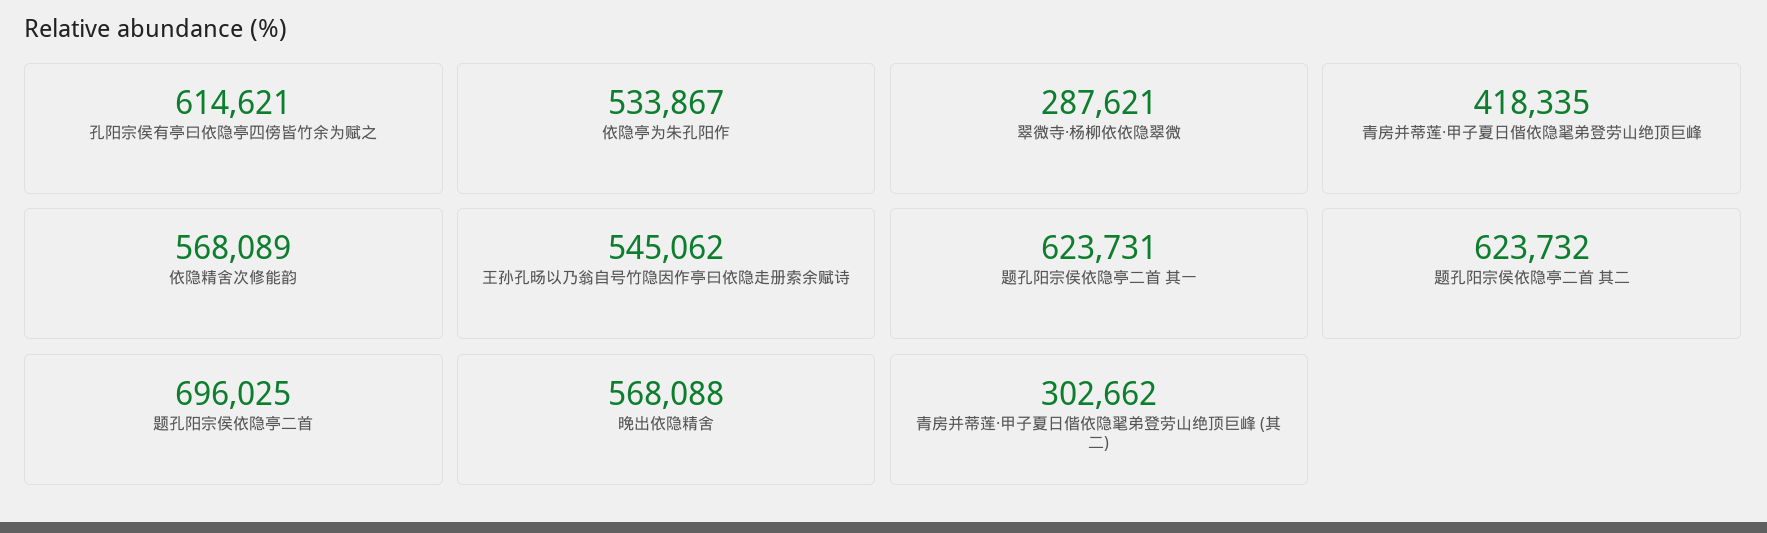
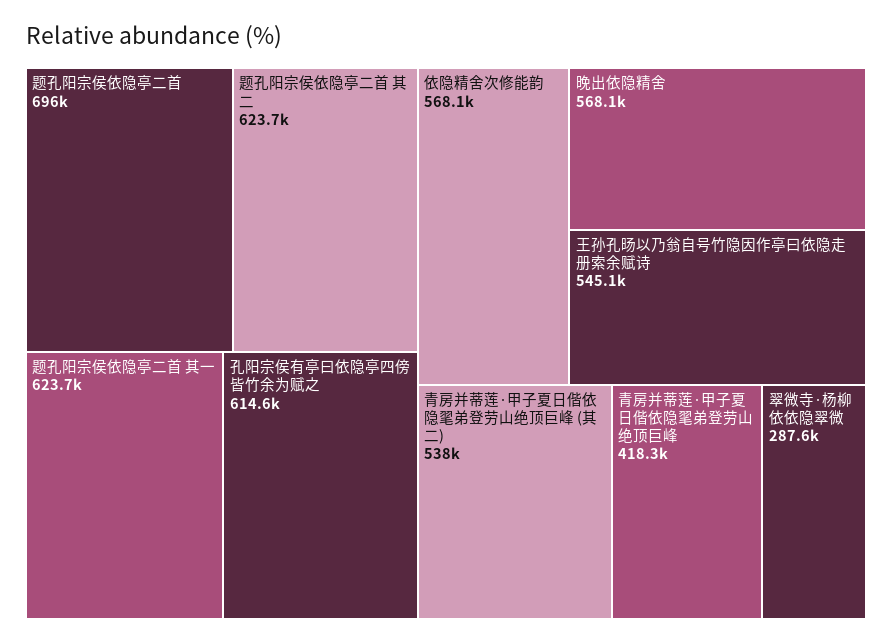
依隐亭为朱孔阳作: 533867 -> none
青房并蒂莲·甲子夏日偕依隐毣弟登劳山绝顶巨峰 (其二): 302662 -> 538000

